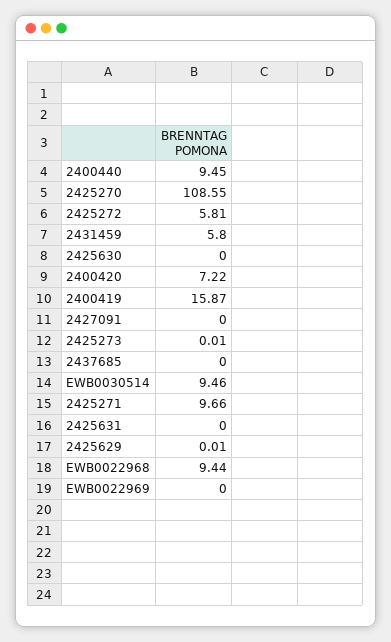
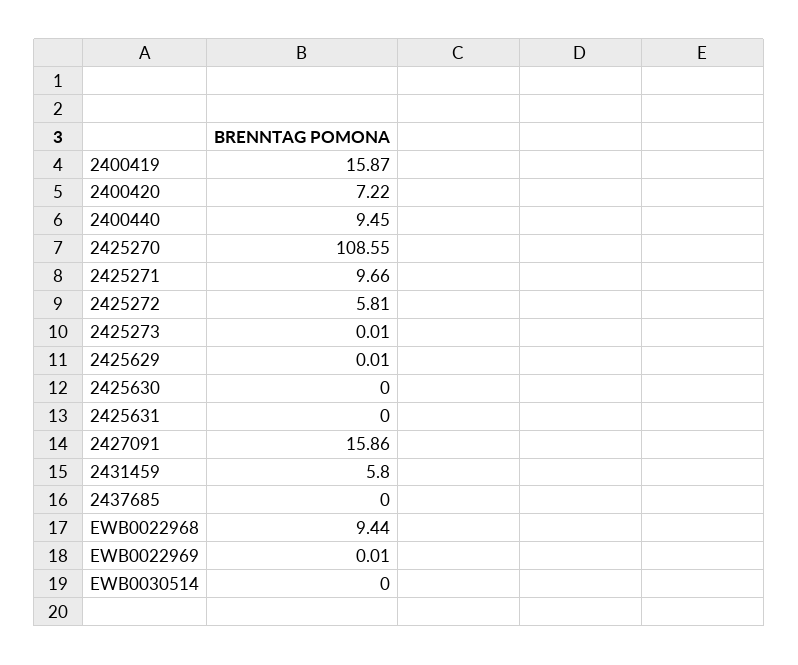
2427091: 0 -> 15.86
EWB0030514: 9.46 -> 0
EWB0022969: 0 -> 0.01

